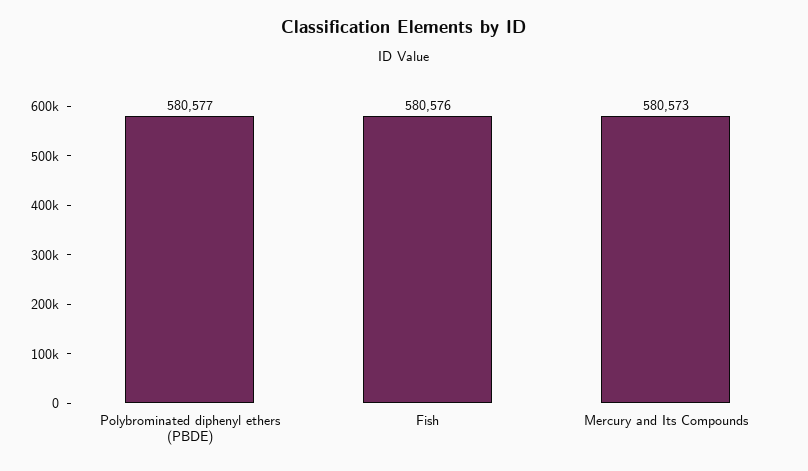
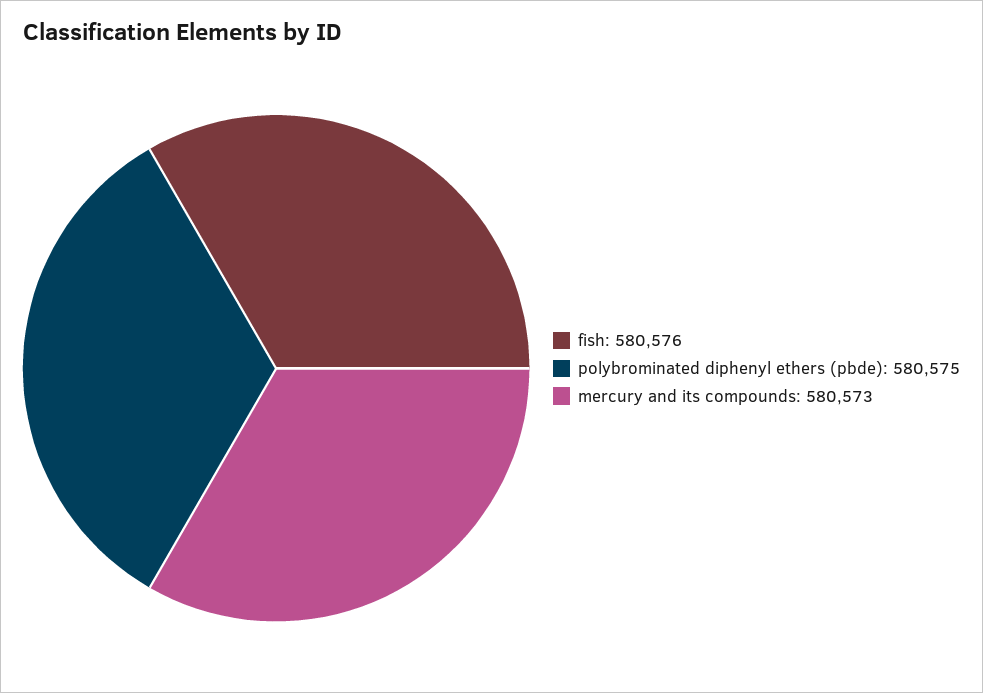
Polybrominated diphenyl ethers (PBDE): 580577 -> 580575

